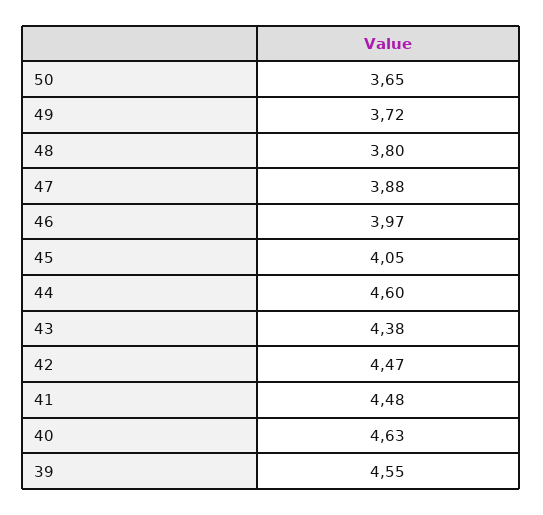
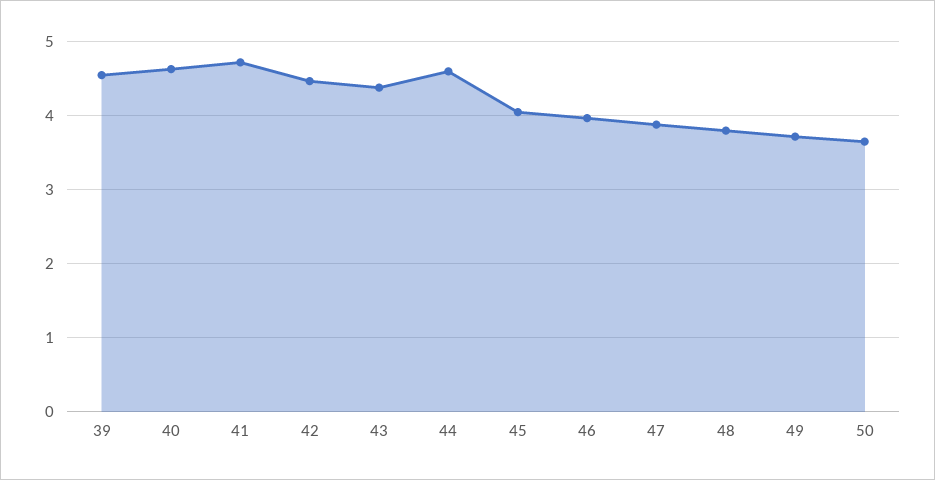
41: 4.48 -> 4.7

